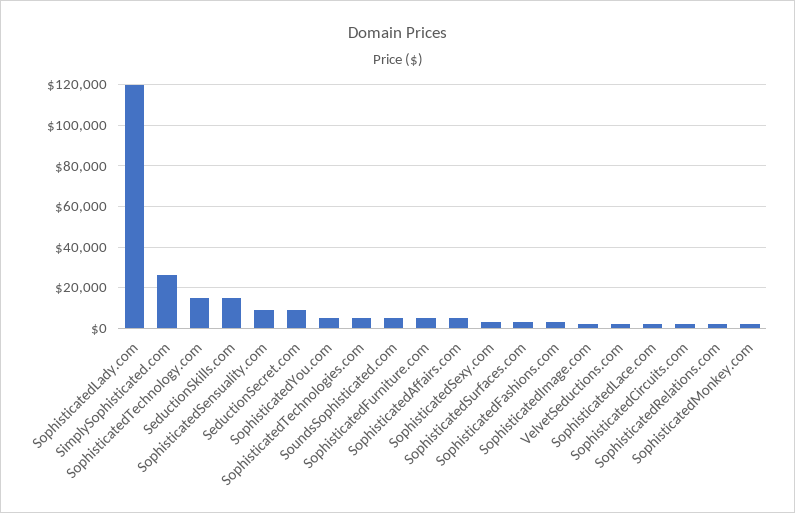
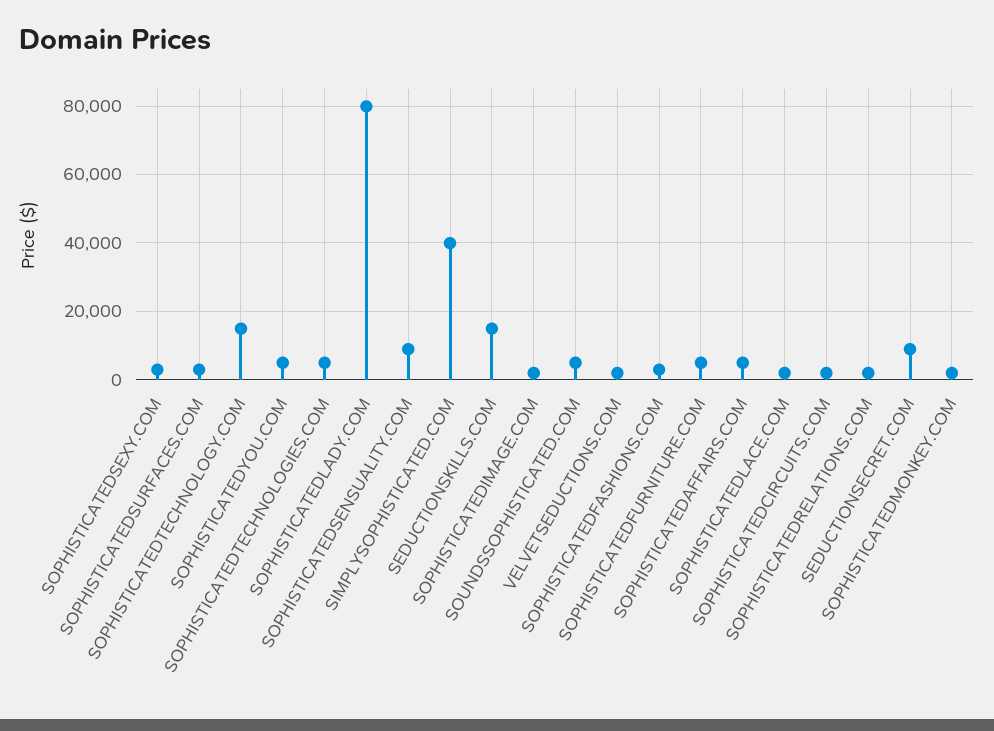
SophisticatedLady.com: 120000 -> 80000
SimplySophisticated.com: 25000 -> 40000

